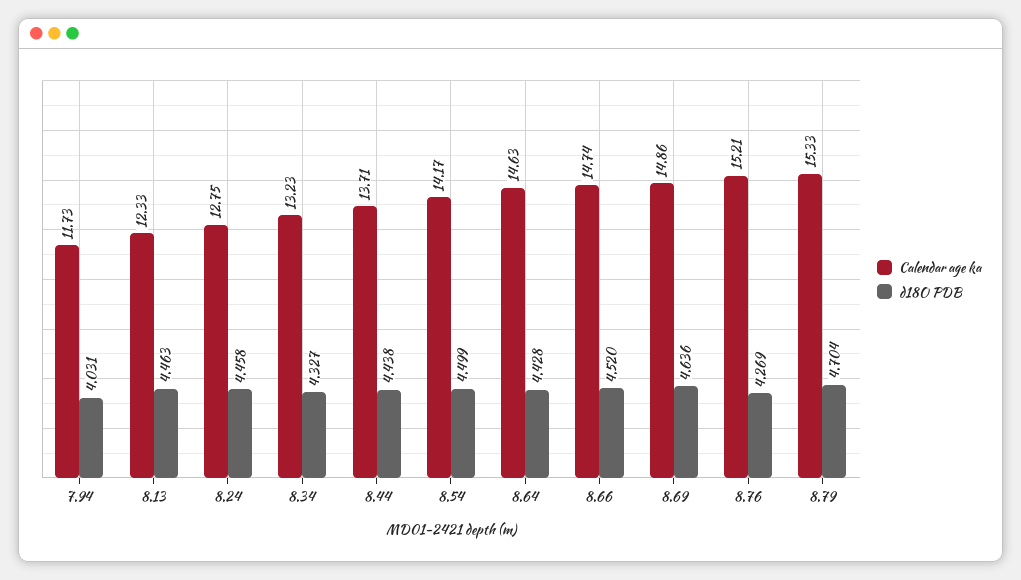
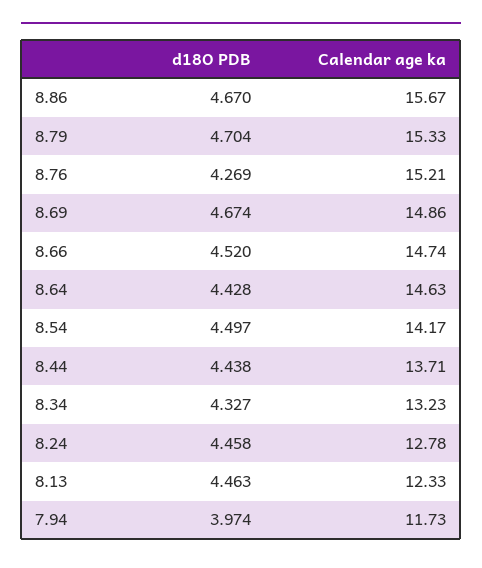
d18O PDB, 7.94: 4.031 -> 3.974
Calendar age ka, 8.24: 12.75 -> 12.78
d18O PDB, 8.54: 4.499 -> 4.497
d18O PDB, 8.69: 4.636 -> 4.674
d18O PDB, 8.86: none -> 4.67
Calendar age ka, 8.86: none -> 15.67

